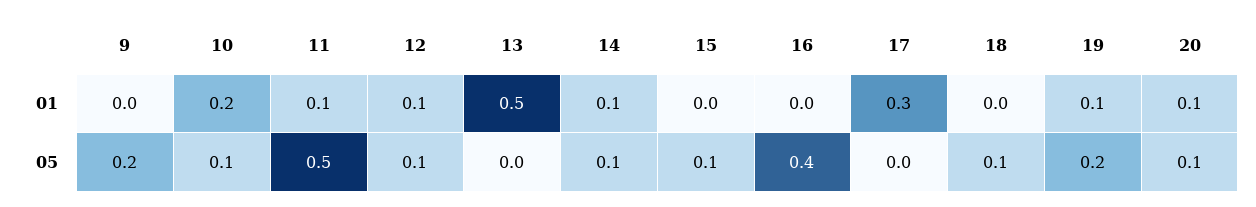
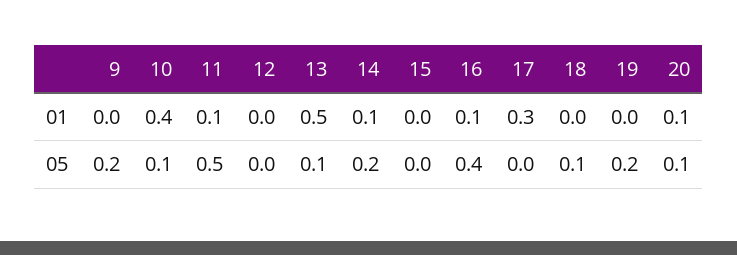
10, 01: 0.2 -> 0.4
12, 01: 0.1 -> 0
16, 01: 0 -> 0.1
19, 01: 0.1 -> 0
12, 05: 0.1 -> 0
13, 05: 0 -> 0.1
14, 05: 0.1 -> 0.2
15, 05: 0.1 -> 0

